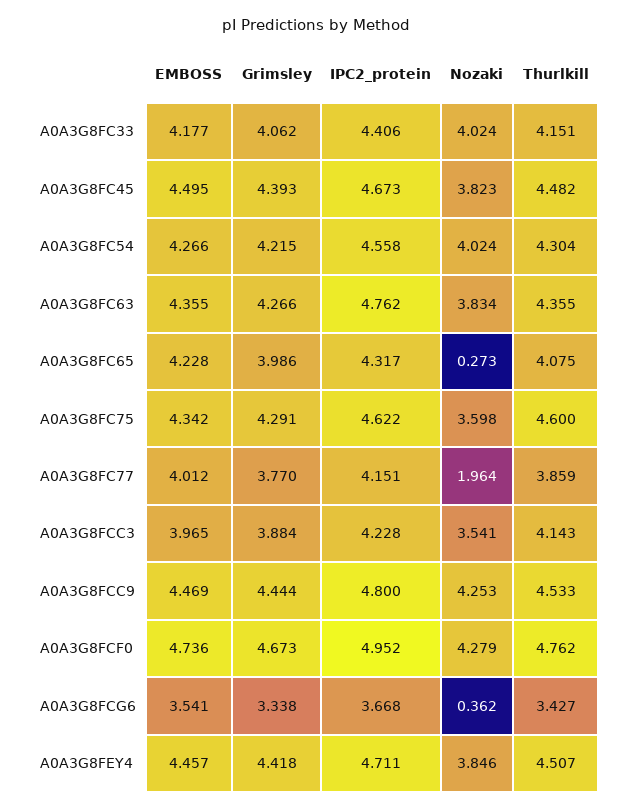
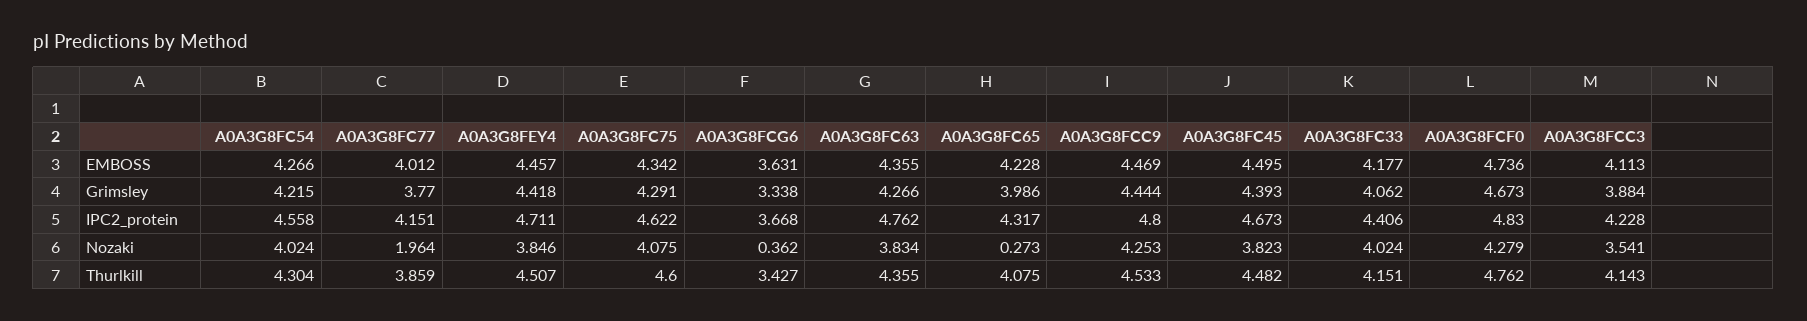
Nozaki, A0A3G8FC75: 3.598 -> 4.075
EMBOSS, A0A3G8FCC3: 3.965 -> 4.113
IPC2_protein, A0A3G8FCF0: 4.952 -> 4.83
EMBOSS, A0A3G8FCG6: 3.541 -> 3.631

